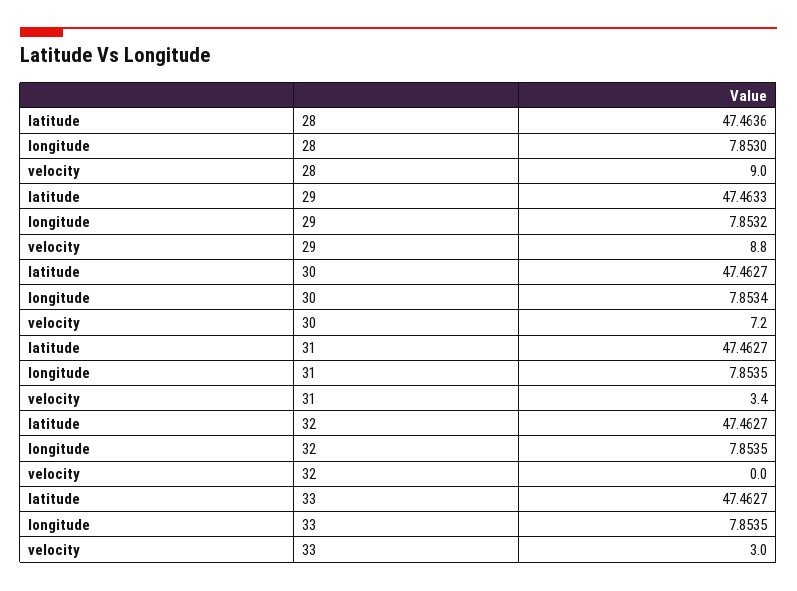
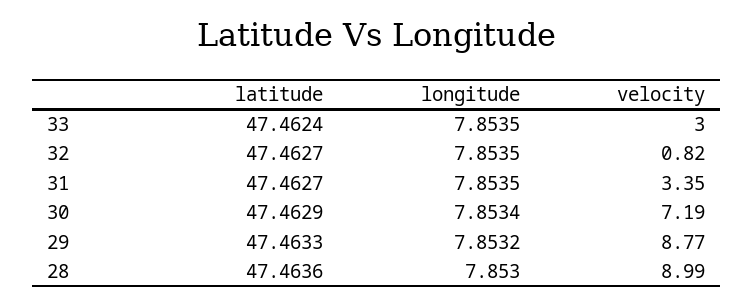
latitude, 30: 47.4627 -> 47.4629
velocity, 32: 0 -> 0.82
latitude, 33: 47.4627 -> 47.4624

